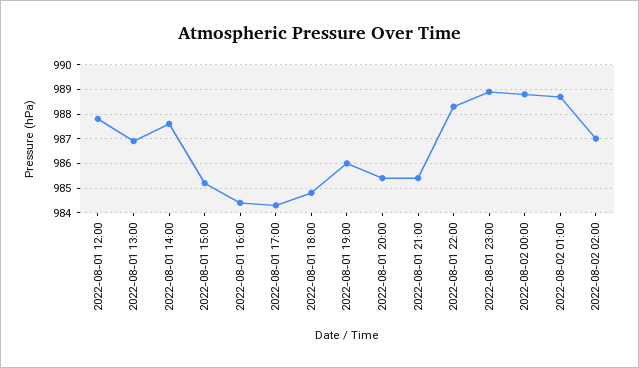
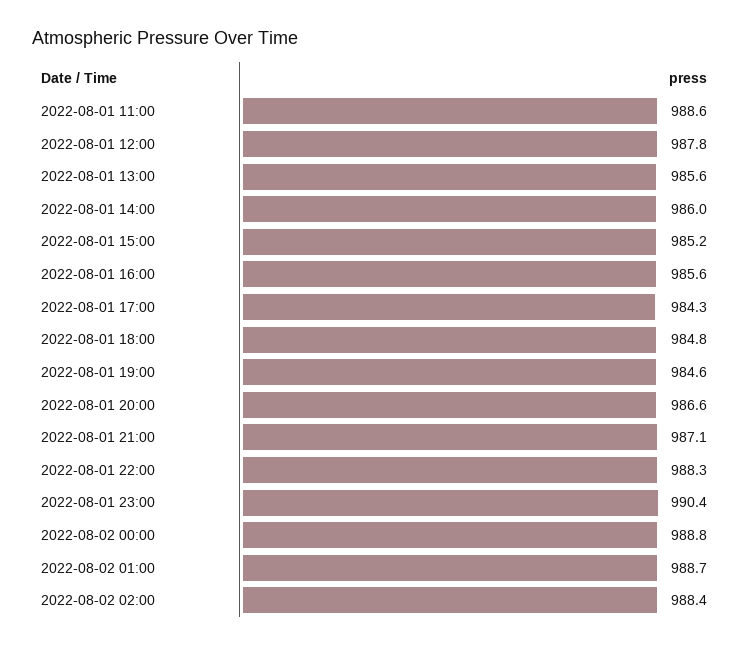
2022-08-01 13:00: 987 -> 985.6
2022-08-01 14:00: 987.5 -> 986
2022-08-01 16:00: 984.5 -> 985.6
2022-08-01 19:00: 986 -> 984.6
2022-08-01 20:00: 985.5 -> 986.6
2022-08-01 21:00: 985.5 -> 987.1
2022-08-01 23:00: 989 -> 990.4
2022-08-02 02:00: 987 -> 988.4
2022-08-01 11:00: none -> 988.6

